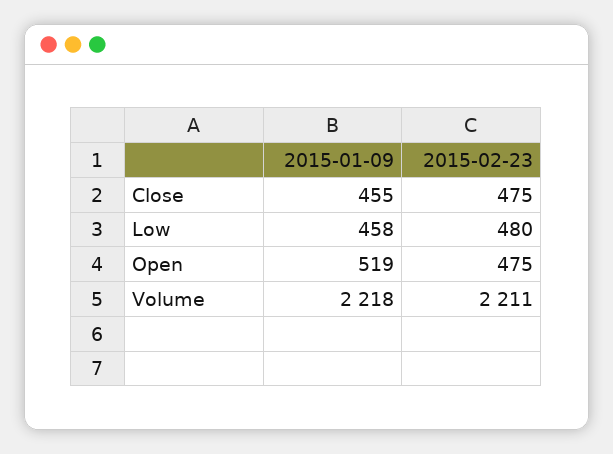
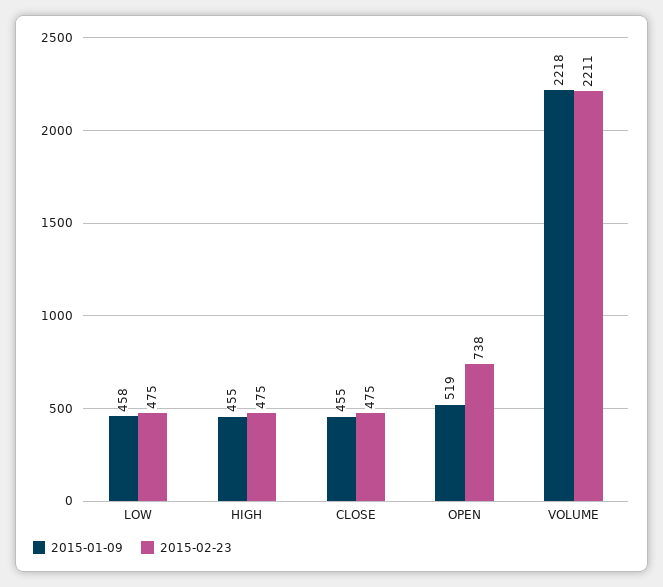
2015-02-23, Low: 480 -> 475
2015-02-23, Open: 475 -> 738
2015-01-09, HIGH: none -> 455
2015-02-23, HIGH: none -> 475

